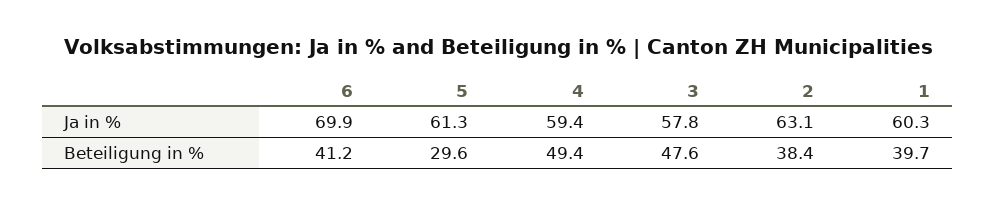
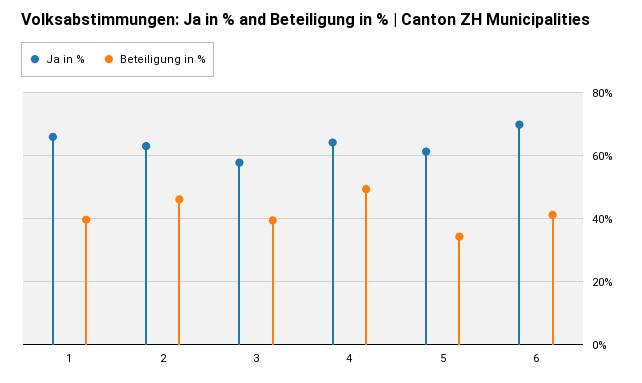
Ja in %, 4: 59.4 -> 64
Ja in %, 1: 60.3 -> 66
Beteiligung in %, 5: 29.6 -> 34
Beteiligung in %, 3: 47.6 -> 40
Beteiligung in %, 2: 38.4 -> 46

